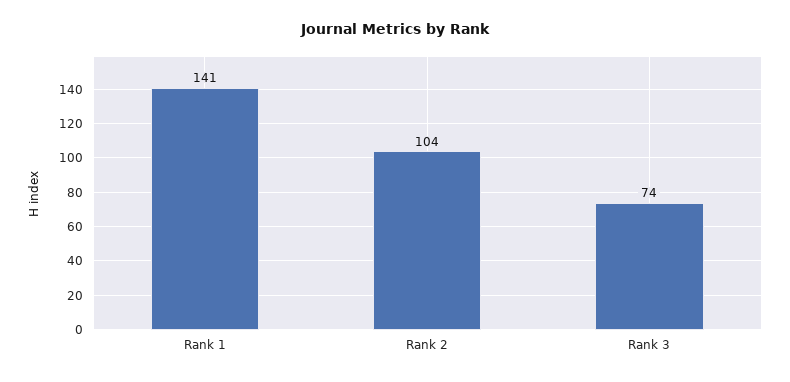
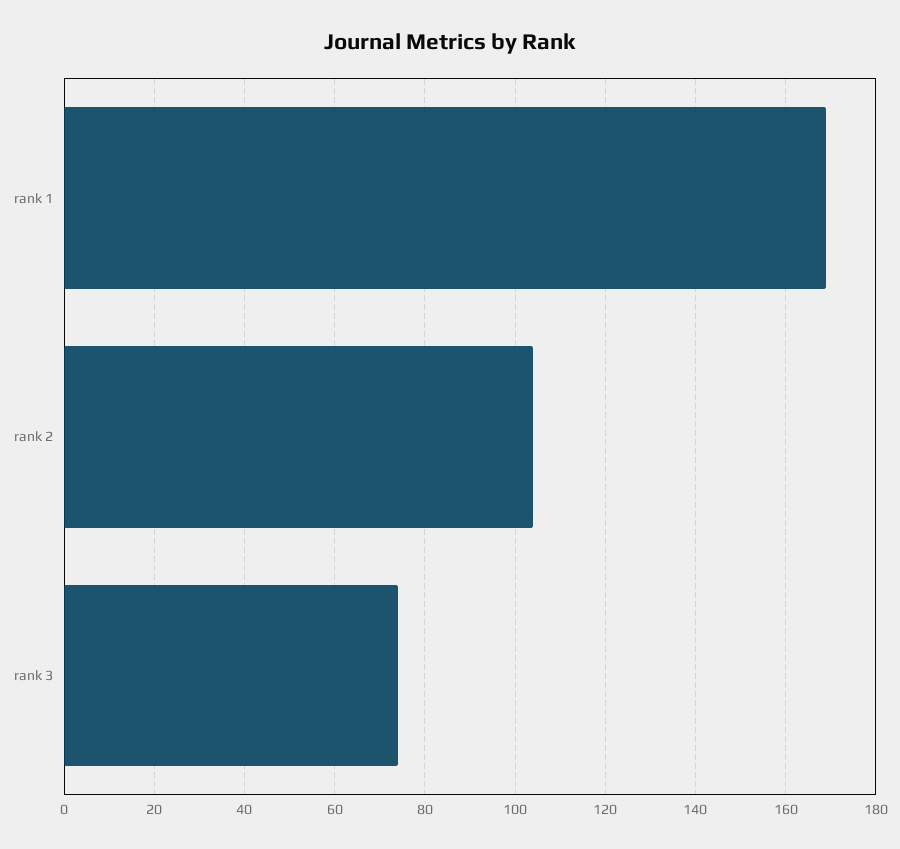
Rank 1: 141 -> 170

